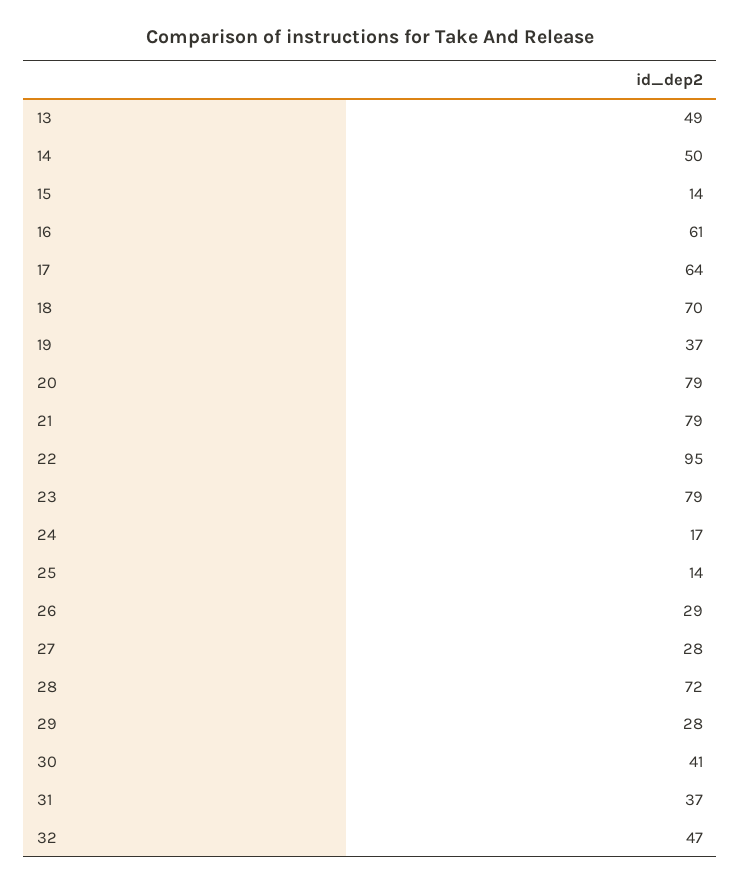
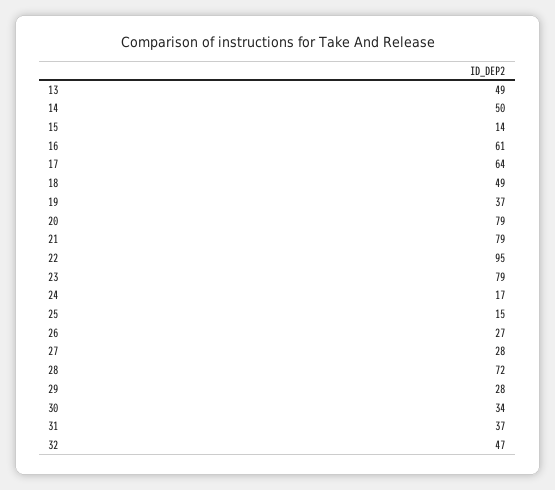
18: 70 -> 49
25: 14 -> 15
26: 29 -> 27
30: 41 -> 34

